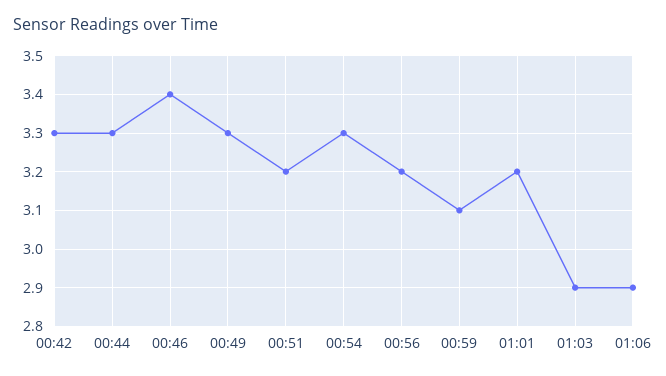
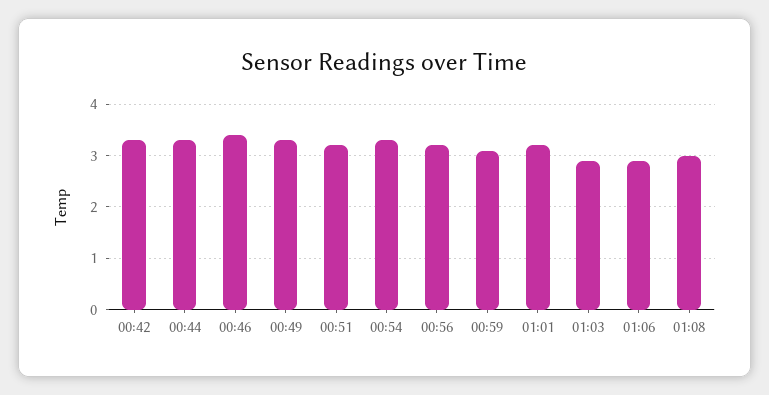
01:08: none -> 3

